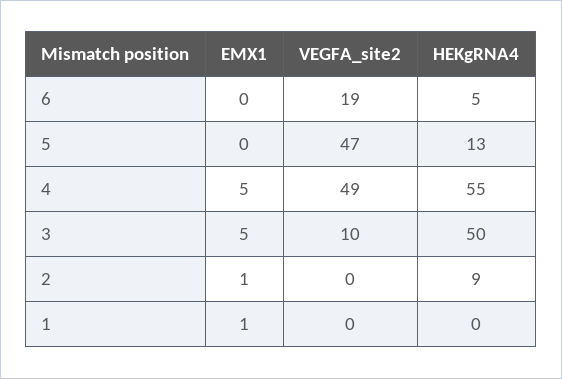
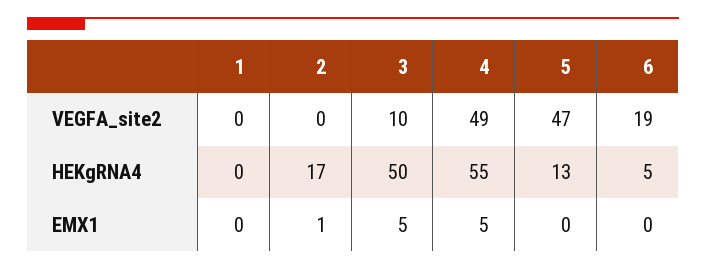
HEKgRNA4, 2: 9 -> 17
EMX1, 1: 1 -> 0

